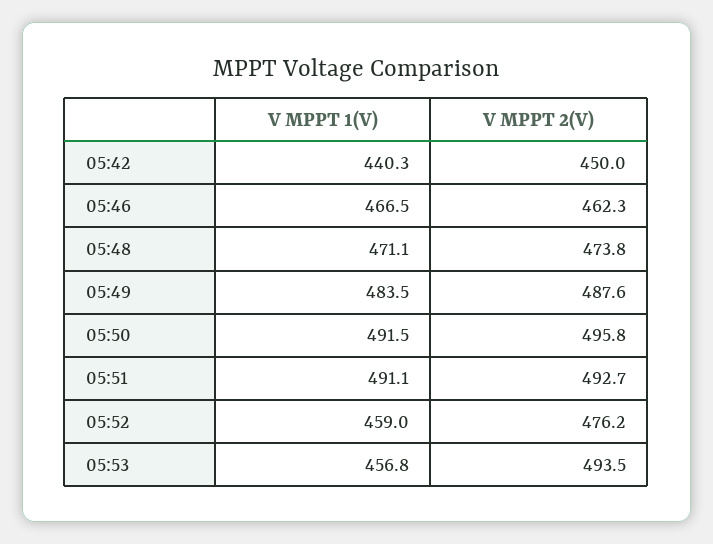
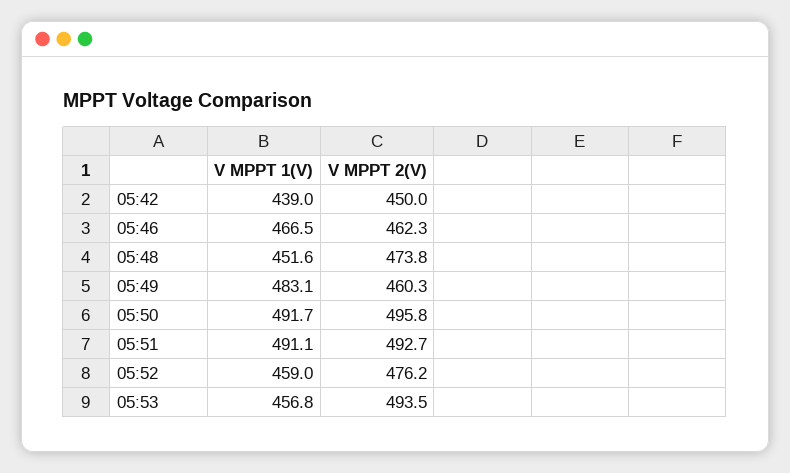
V MPPT 1(V), 05:42: 440.3 -> 439
V MPPT 1(V), 05:48: 471.1 -> 451.6
V MPPT 1(V), 05:49: 483.5 -> 483.1
V MPPT 2(V), 05:49: 487.6 -> 460.3
V MPPT 1(V), 05:50: 491.5 -> 491.7

